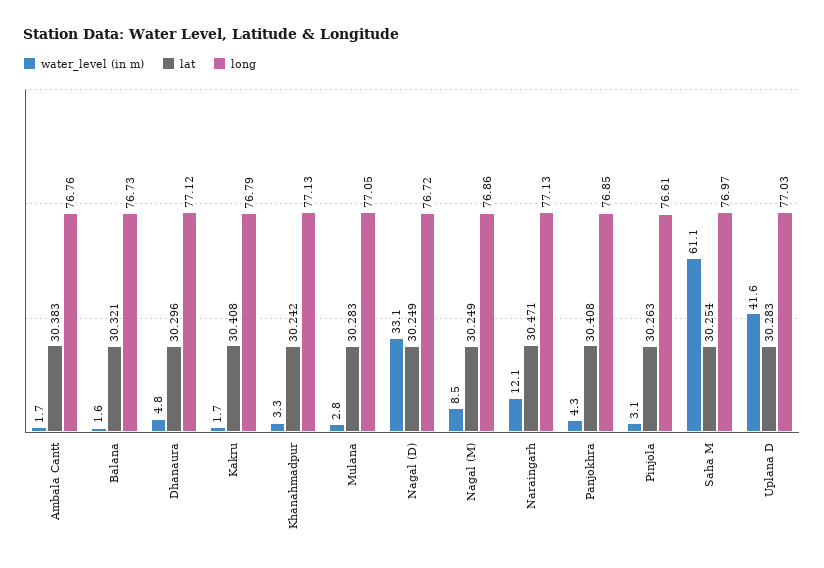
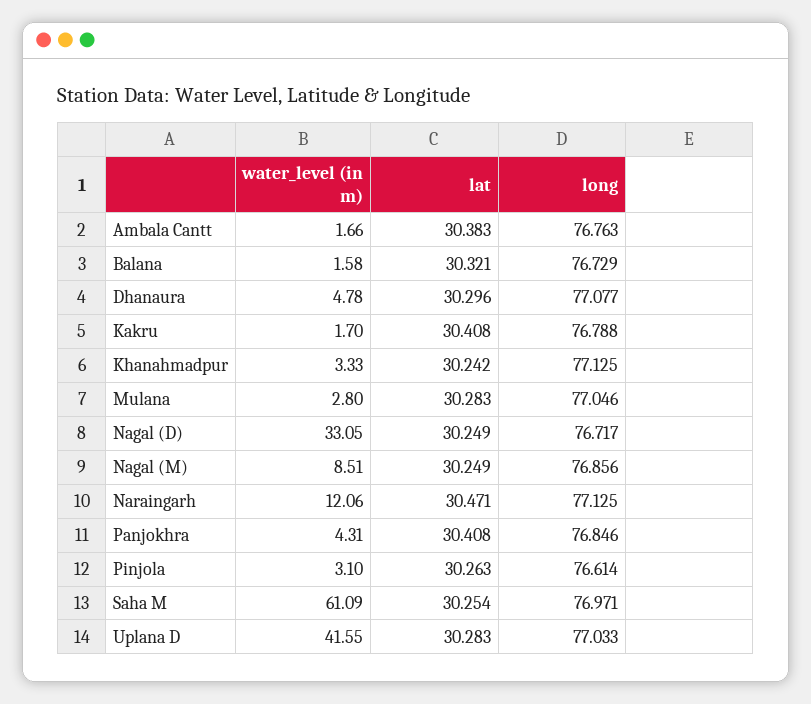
long, Dhanaura: 77.12 -> 77.077

